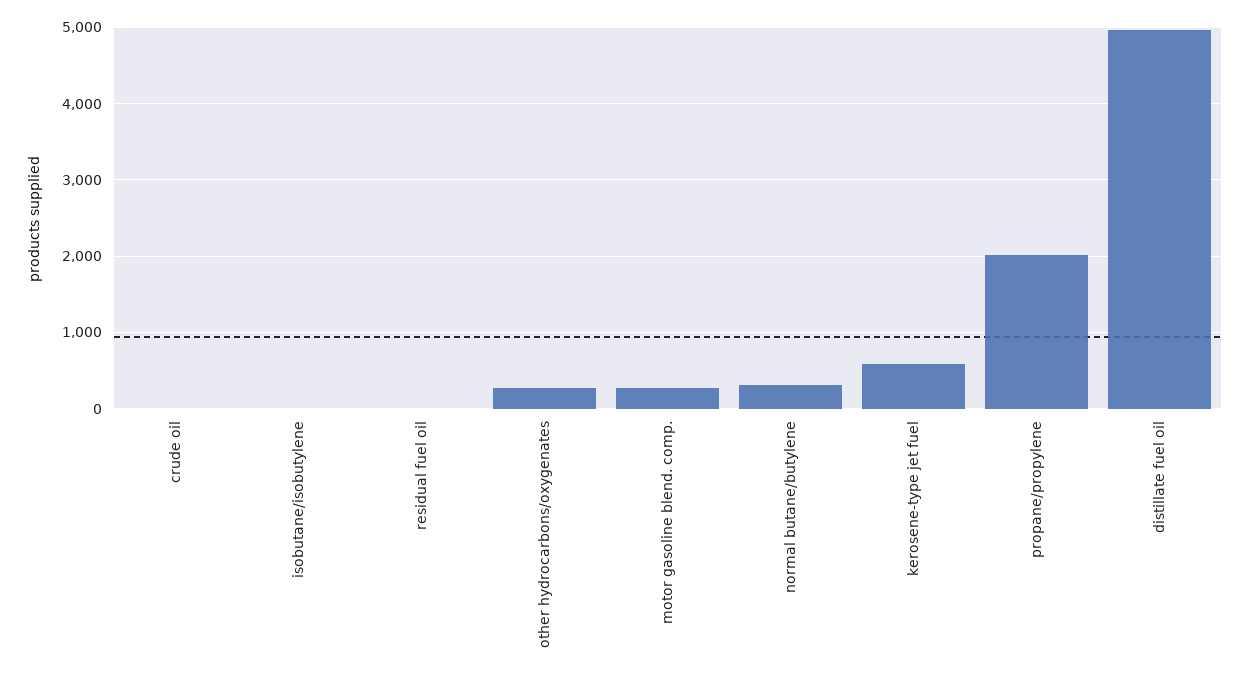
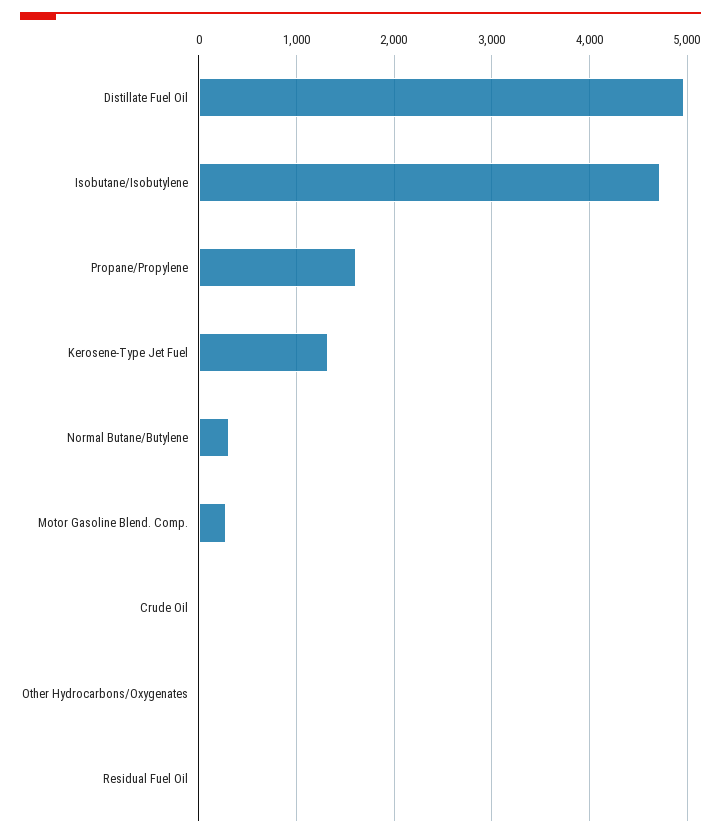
isobutane/isobutylene: 0 -> 4700
other hydrocarbons/oxygenates: 300 -> 0
kerosene-type jet fuel: 600 -> 1300
propane/propylene: 2000 -> 1600

